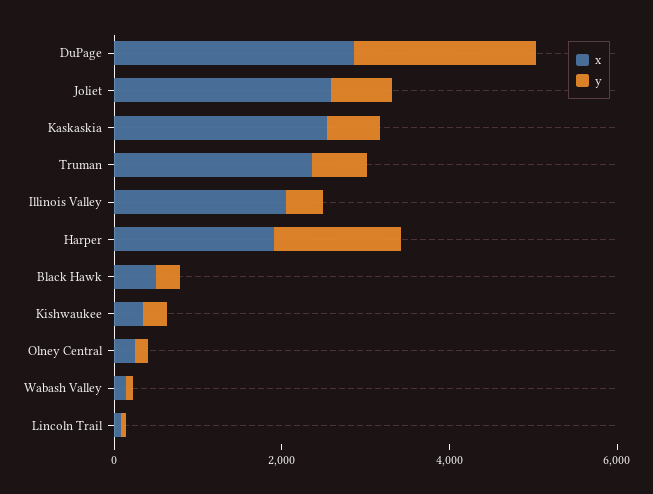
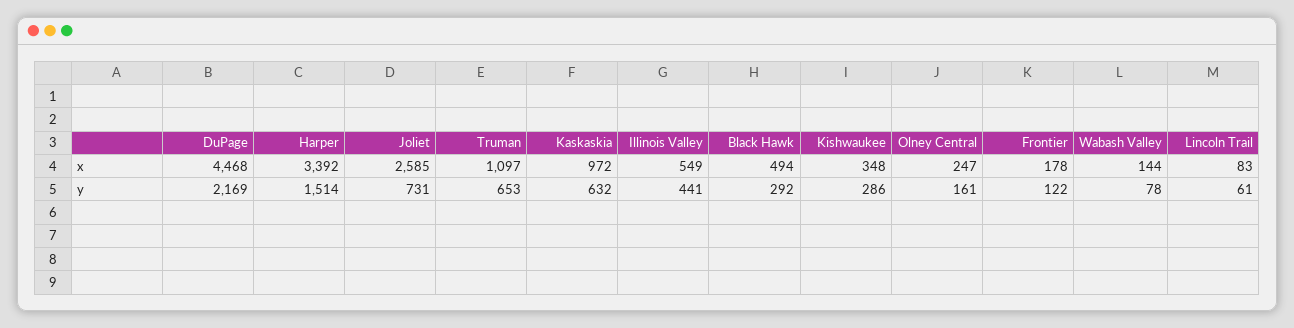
x, DuPage: 3000 -> 4468
x, Kaskaskia: 2500 -> 972
x, Truman: 2500 -> 1097
x, Illinois Valley: 2000 -> 549
x, Harper: 2000 -> 3392
x, Frontier: none -> 178
y, Frontier: none -> 122

